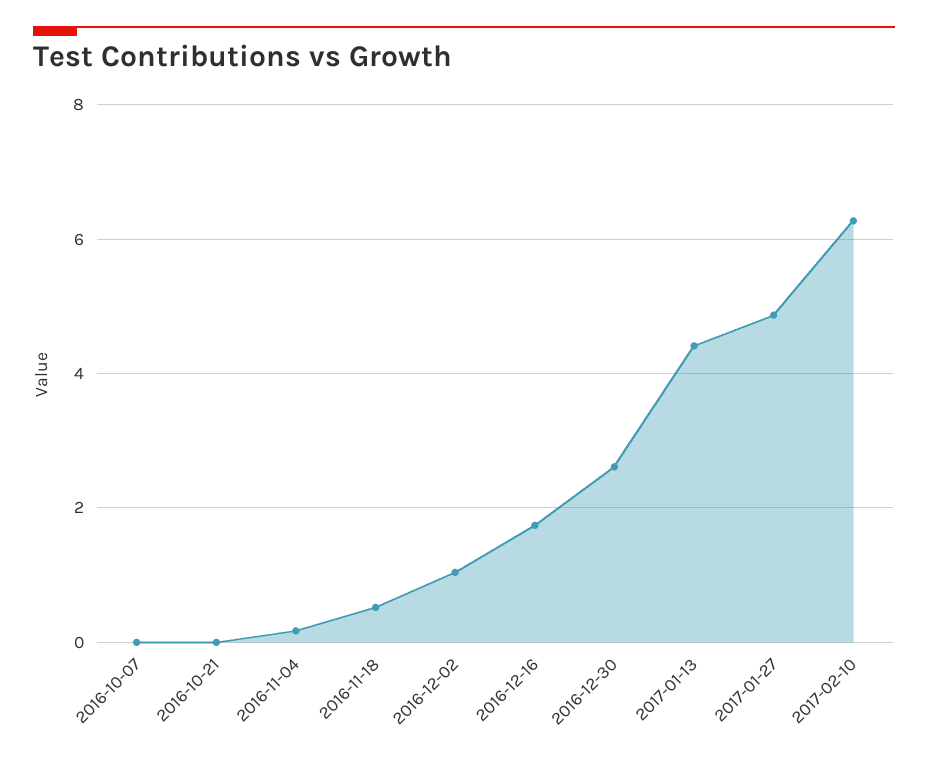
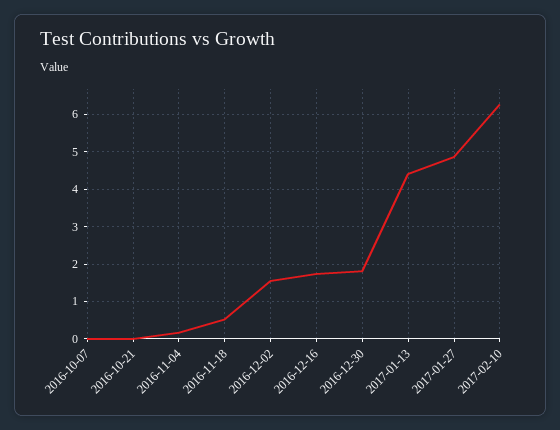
2016-12-02: 1 -> 1.6
2016-12-30: 2.6 -> 1.8

